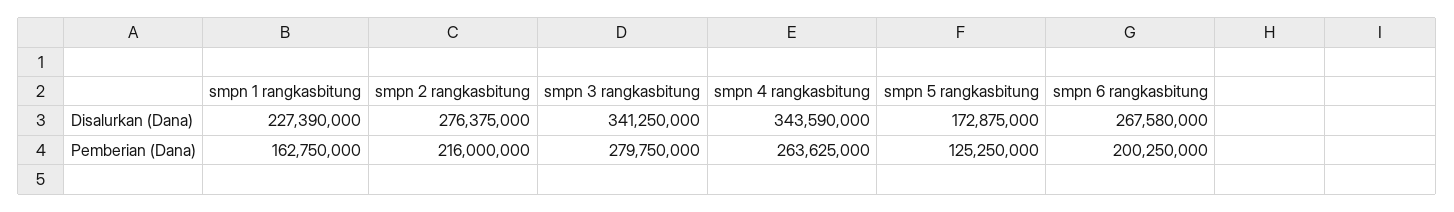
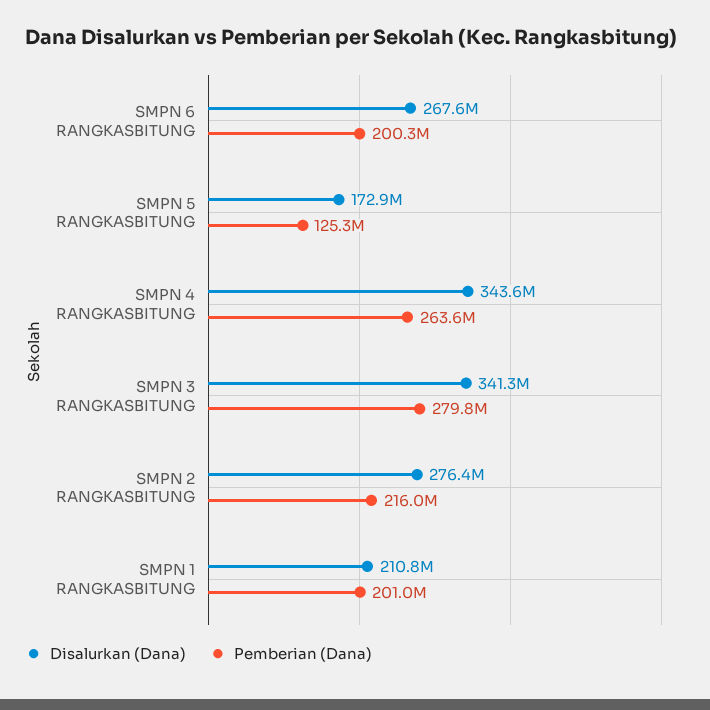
Disalurkan (Dana), smpn 1 rangkasbitung: 227390000 -> 210800000
Pemberian (Dana), smpn 1 rangkasbitung: 162750000 -> 201000000

